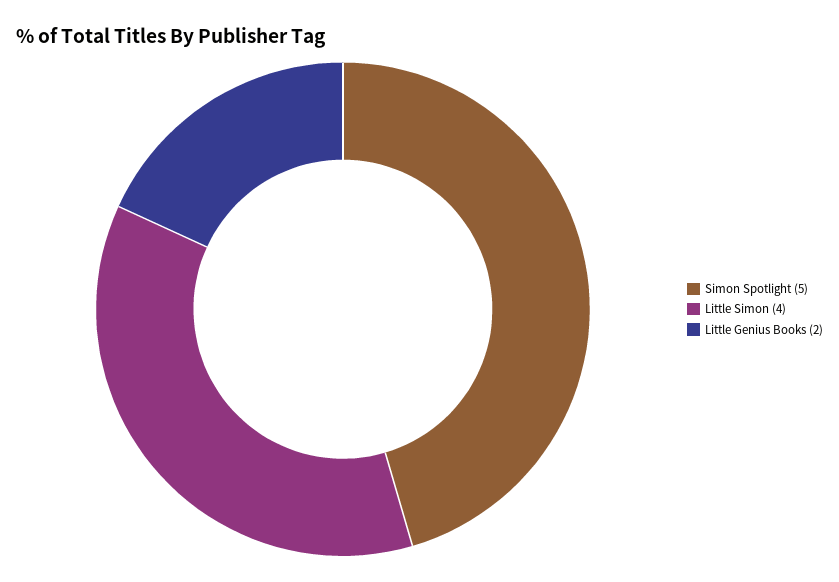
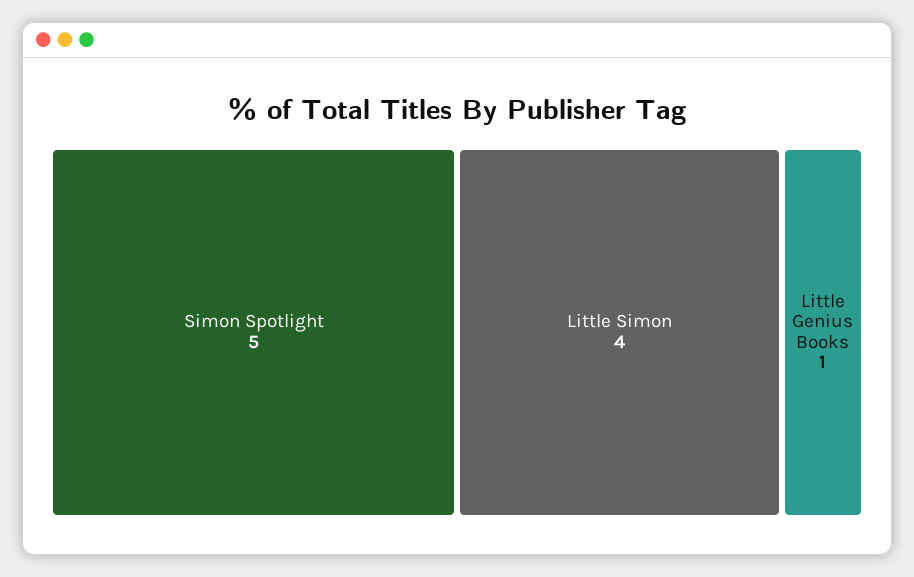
Little Genius Books: 2 -> 1

